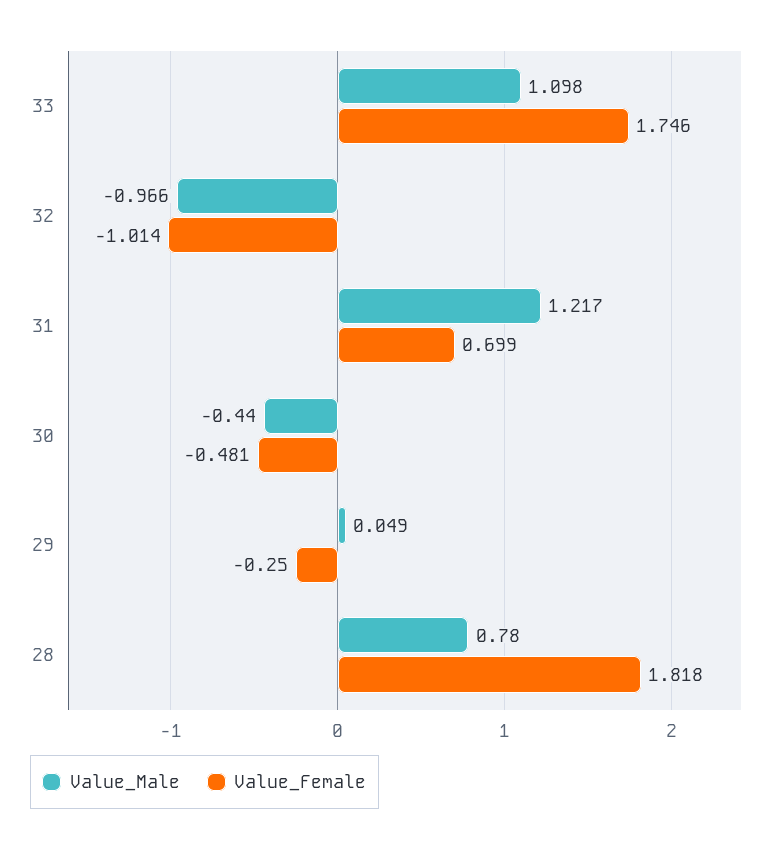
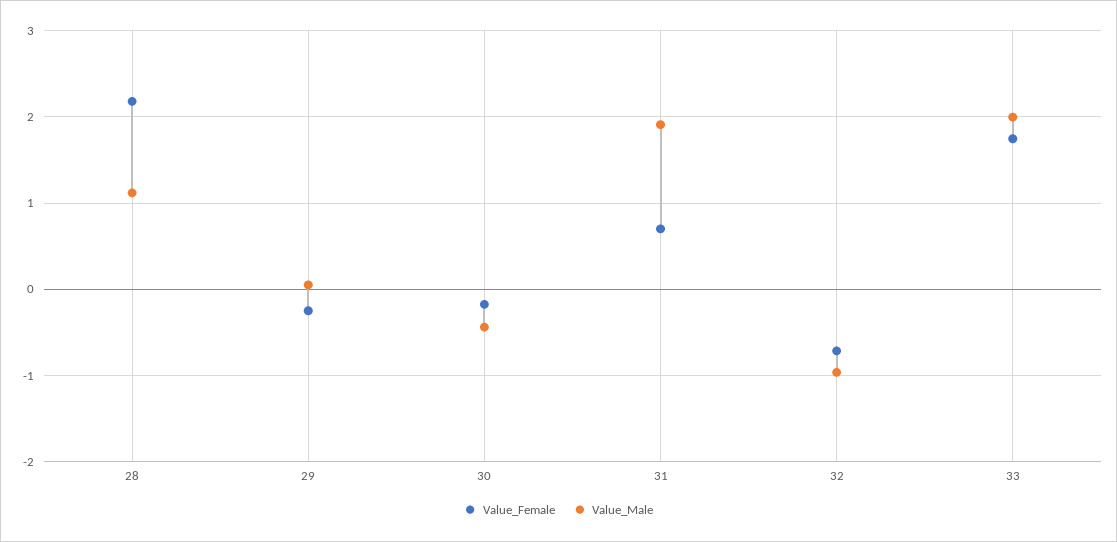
Value_Male, 33: 1.098 -> 2
Value_Female, 32: -1.014 -> -0.7
Value_Male, 31: 1.217 -> 1.9
Value_Female, 30: -0.481 -> -0.2
Value_Male, 28: 0.78 -> 1.1
Value_Female, 28: 1.818 -> 2.2

